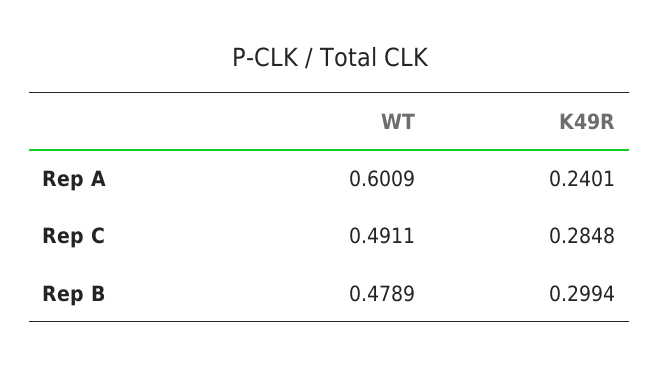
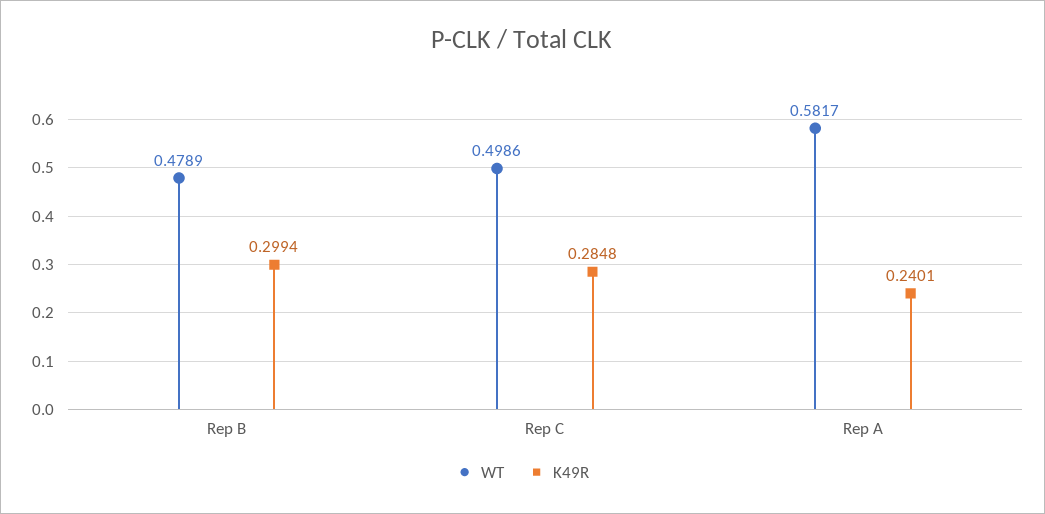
WT, Rep A: 0.6009 -> 0.5817
WT, Rep C: 0.4911 -> 0.4986

